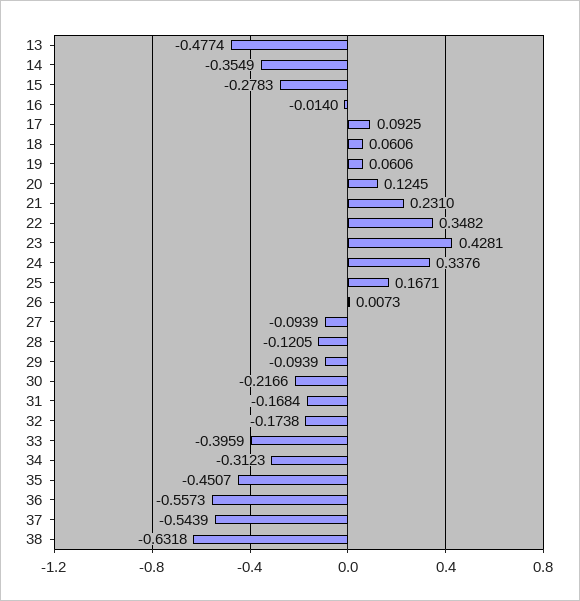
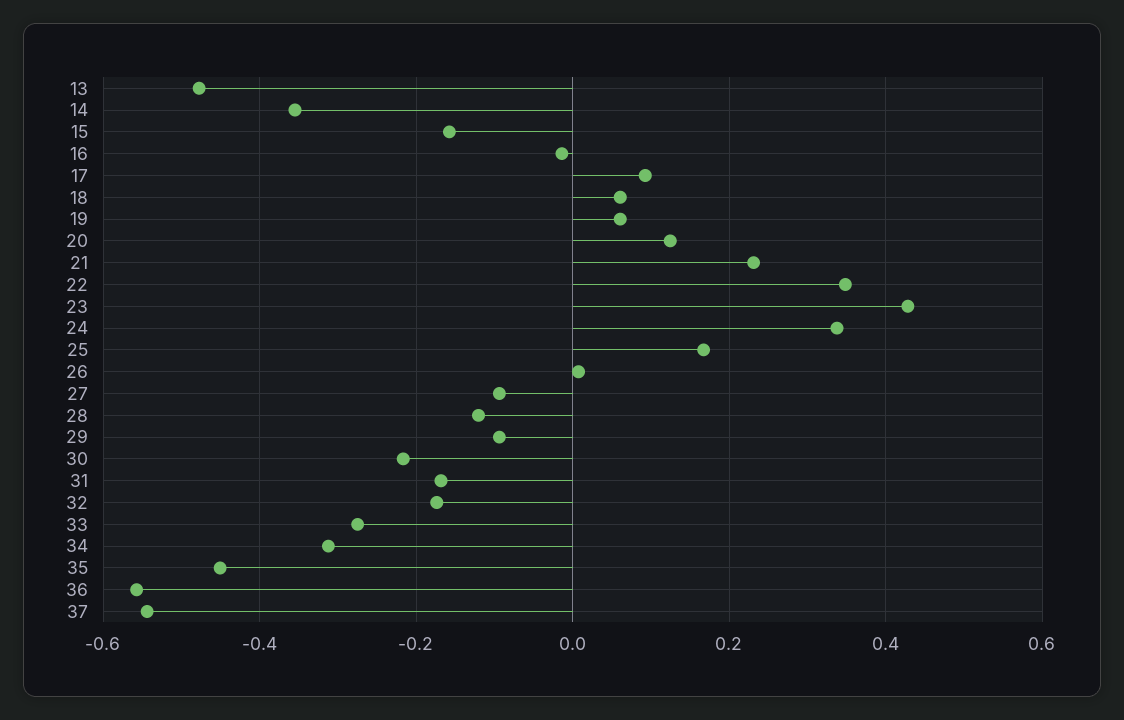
15: -0.2783 -> -0.16
33: -0.3959 -> -0.28
38: -0.6318 -> none

